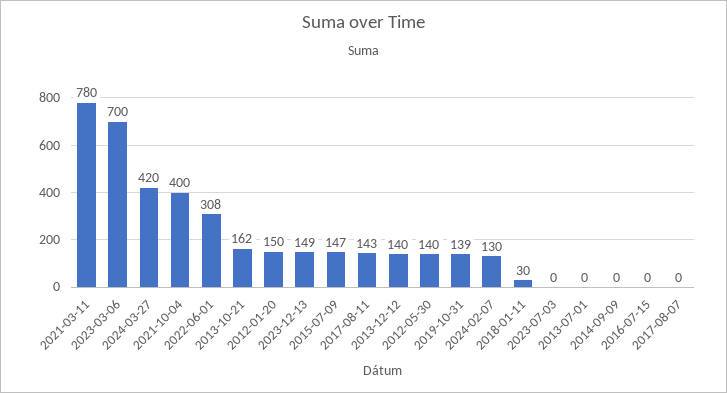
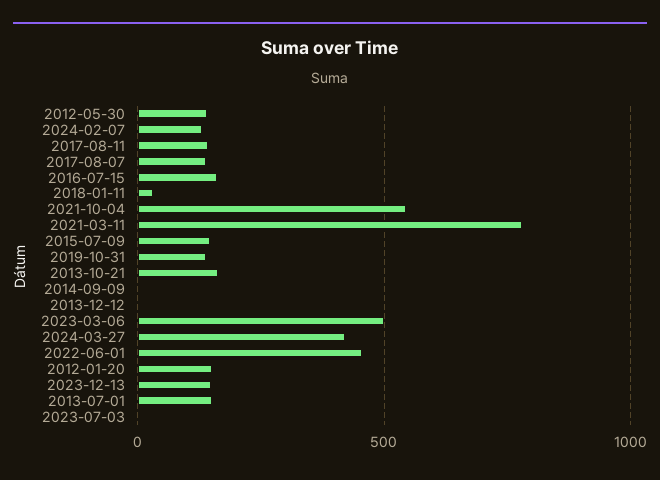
2023-03-06: 700 -> 500
2021-10-04: 400 -> 550
2022-06-01: 308 -> 450
2013-12-12: 140 -> 0
2013-07-01: 0 -> 150
2016-07-15: 0 -> 150
2017-08-07: 0 -> 150

